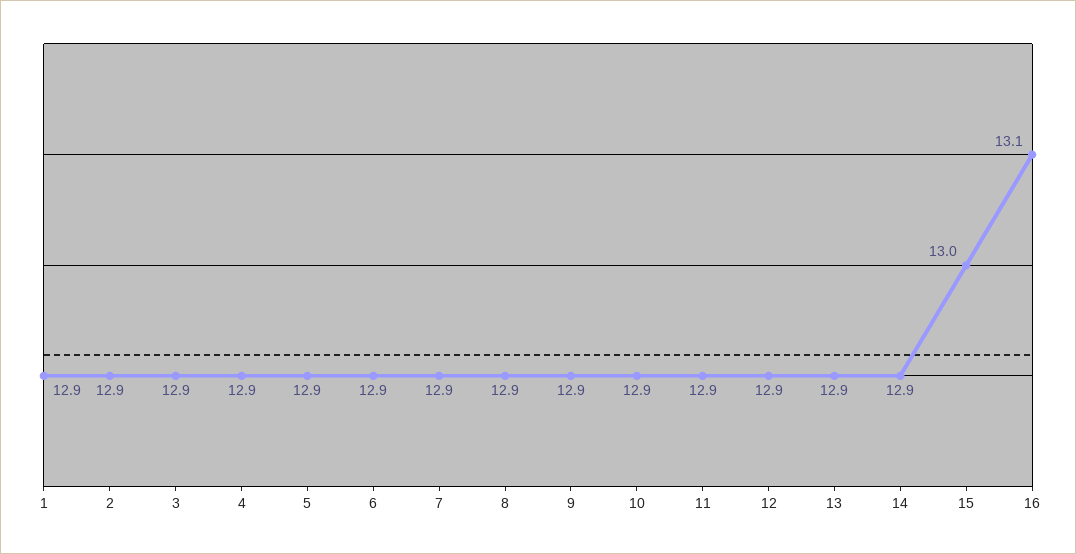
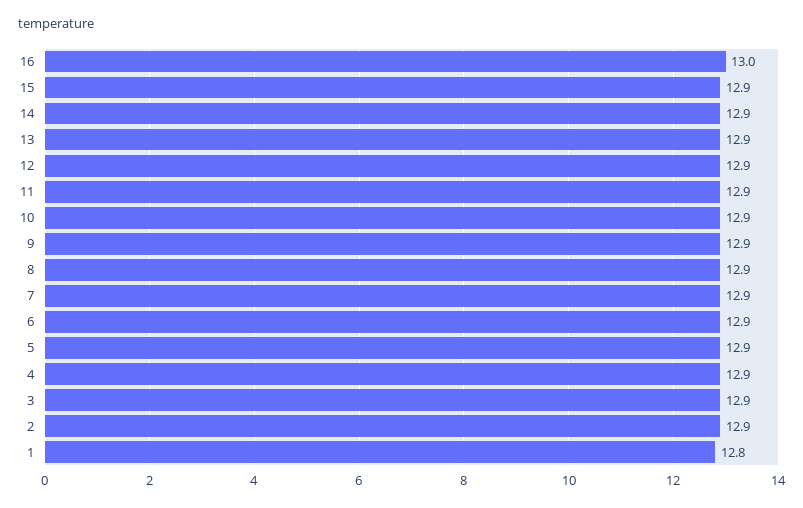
1: 12.9 -> 12.8
15: 13 -> 12.9
16: 13.1 -> 13

